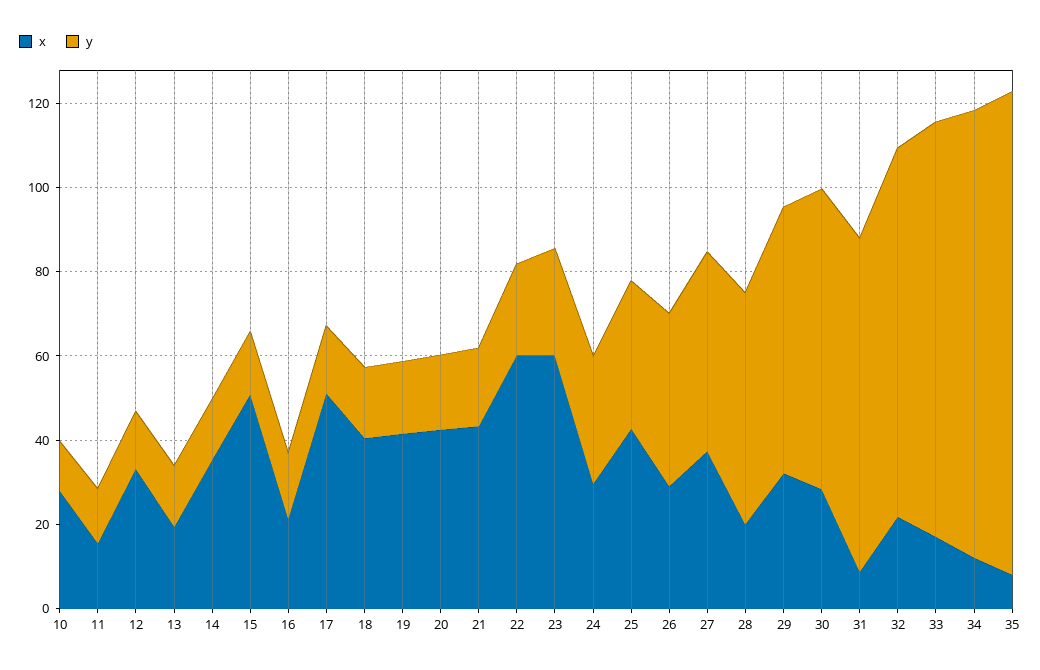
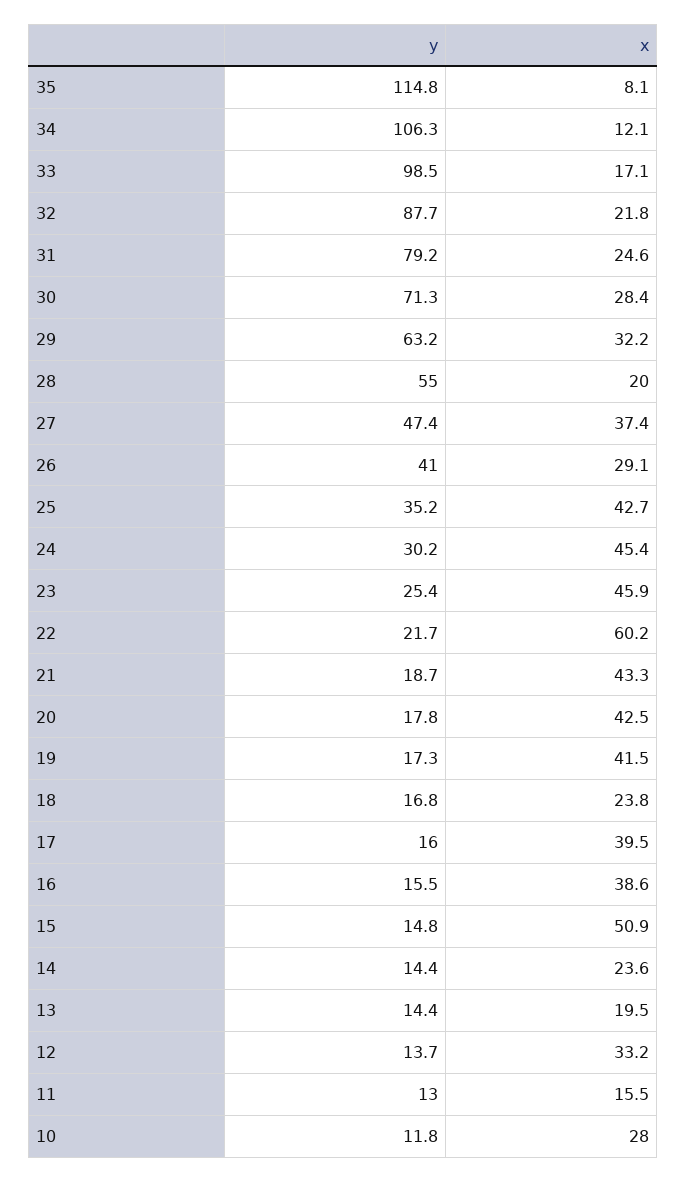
x, 14: 35 -> 23.6
x, 16: 20 -> 38.6
x, 17: 50 -> 39.5
x, 18: 40 -> 23.8
x, 23: 60 -> 45.9
x, 24: 30 -> 45.4
x, 31: 10 -> 24.6

